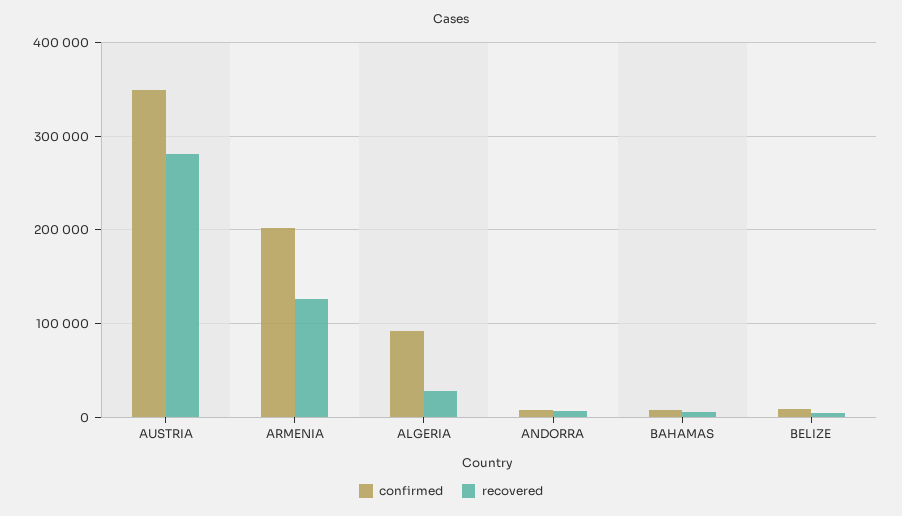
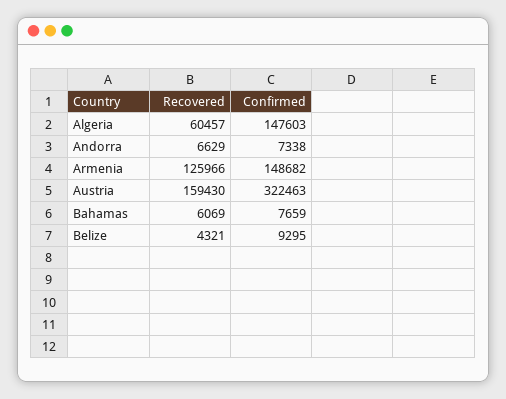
confirmed, AUSTRIA: 350000 -> 322463
recovered, AUSTRIA: 280000 -> 159430
confirmed, ARMENIA: 200000 -> 148682
confirmed, ALGERIA: 90000 -> 147603
recovered, ALGERIA: 30000 -> 60457

